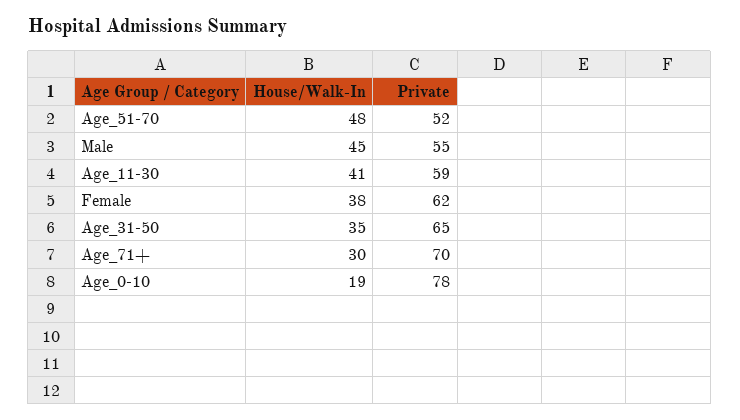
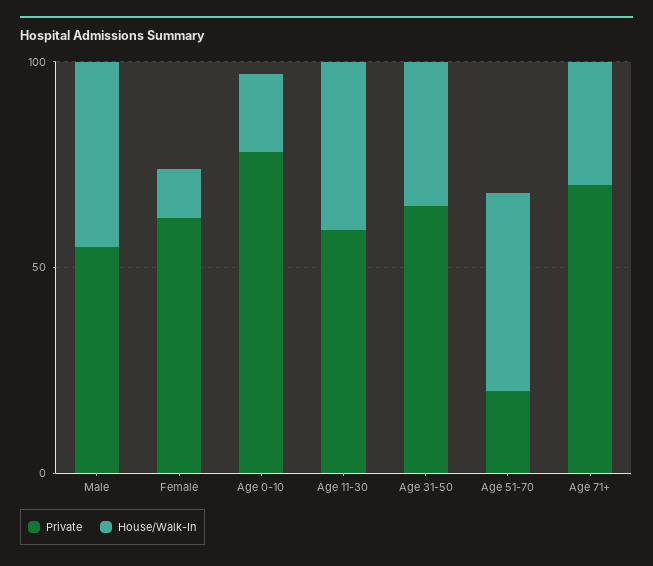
Private, Age_51-70: 52 -> 20
House/Walk-In, Female: 38 -> 10

